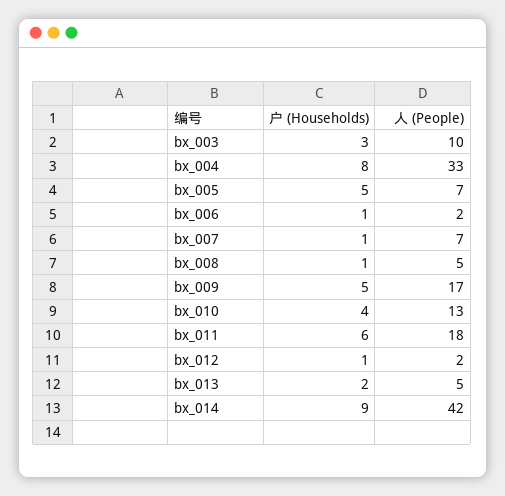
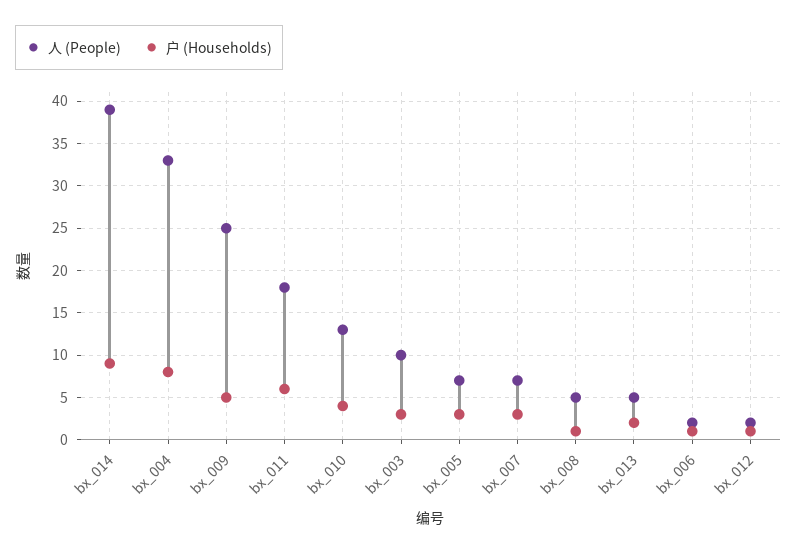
户 (Households), bx_005: 5 -> 3
户 (Households), bx_007: 1 -> 3
人 (People), bx_009: 17 -> 25
人 (People), bx_014: 42 -> 39

